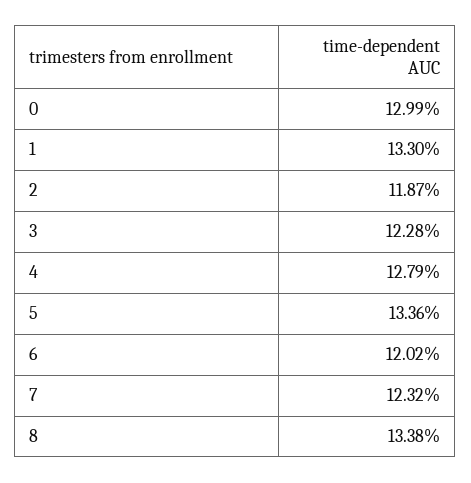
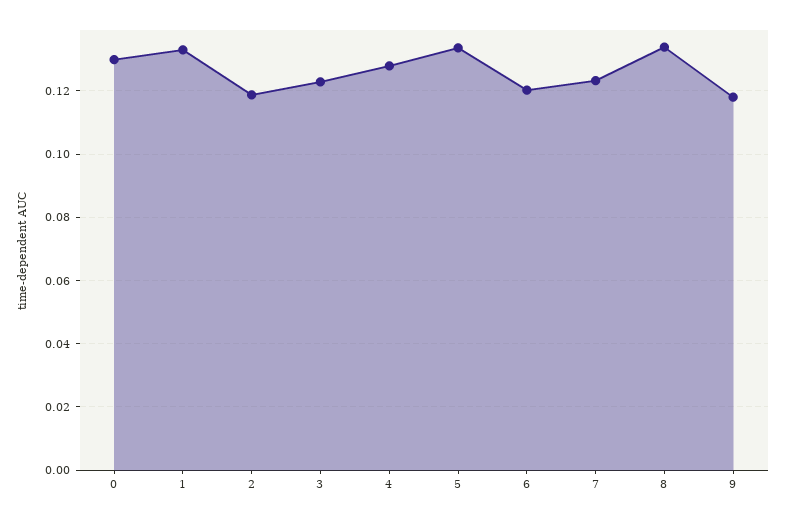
9: none -> 0.118

